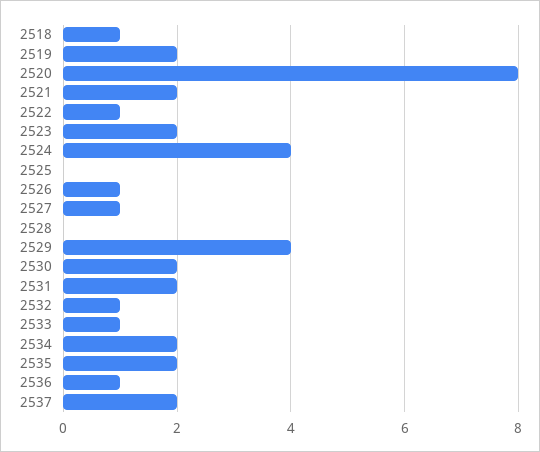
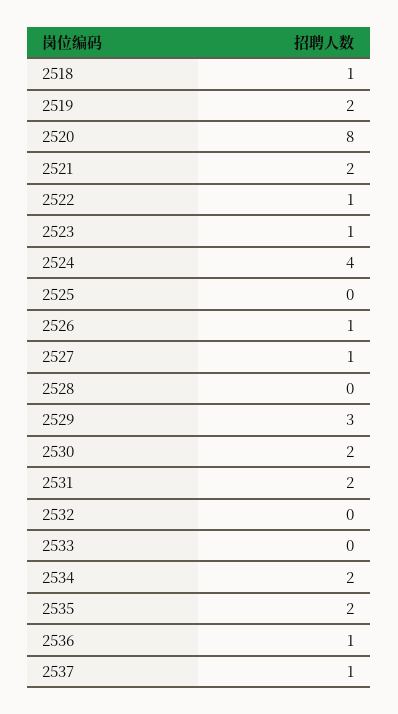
2523: 2 -> 1
2529: 4 -> 3
2532: 1 -> 0
2533: 1 -> 0
2537: 2 -> 1

